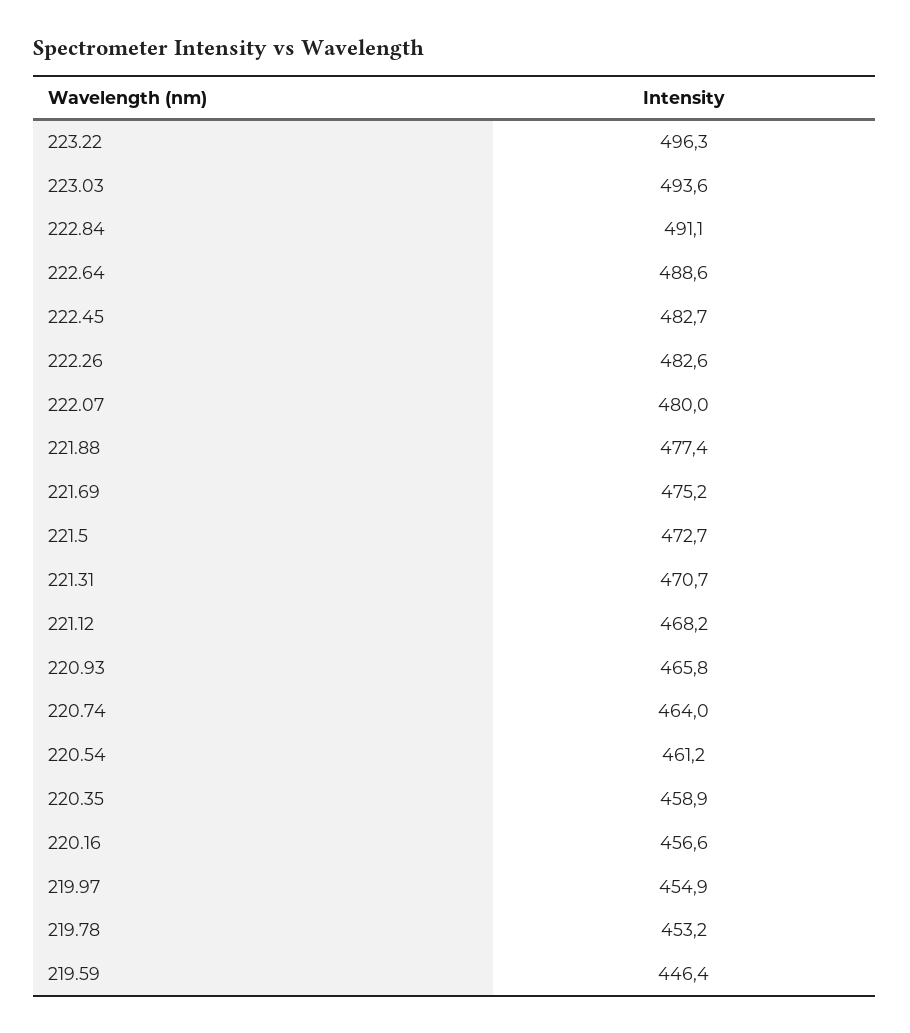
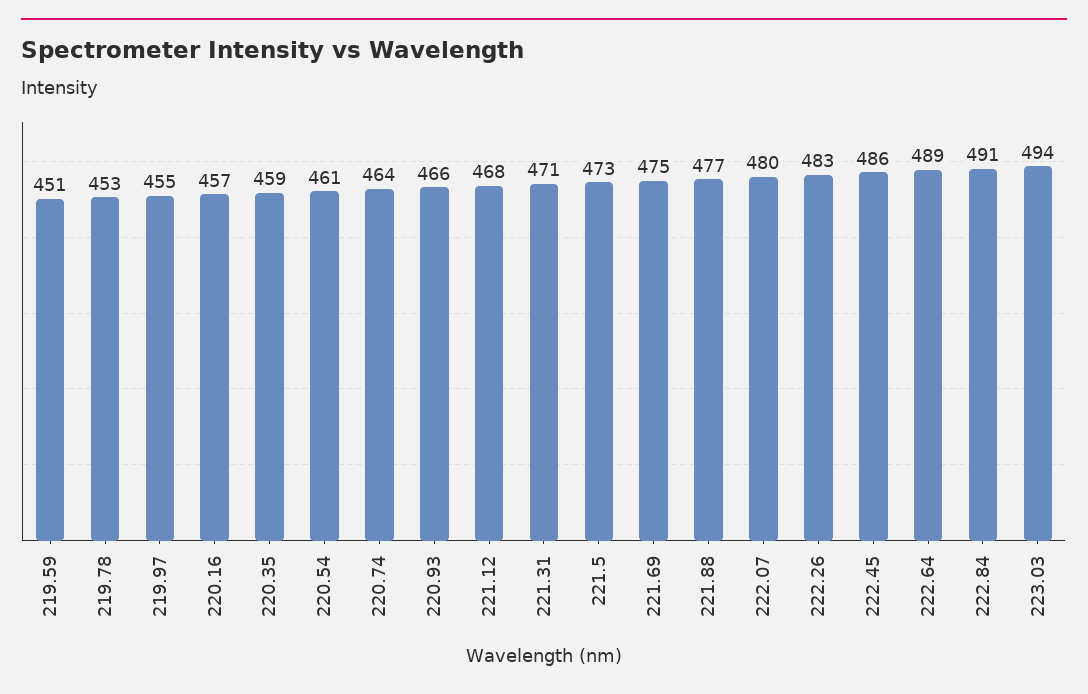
223.22: 496.3 -> none
222.45: 482.7 -> 486
219.59: 446.4 -> 451

